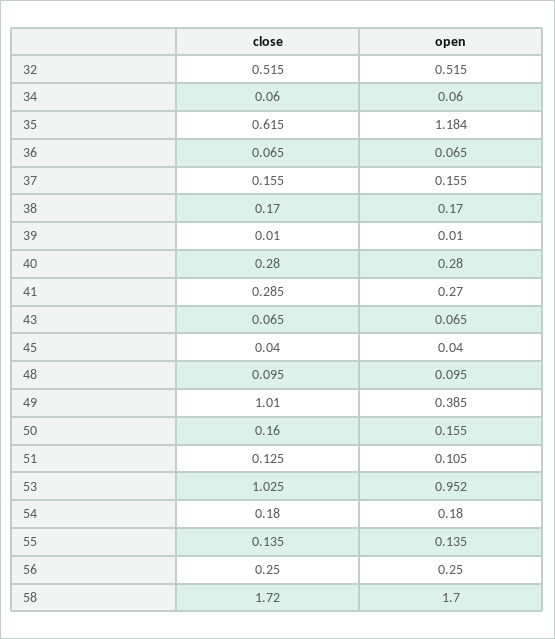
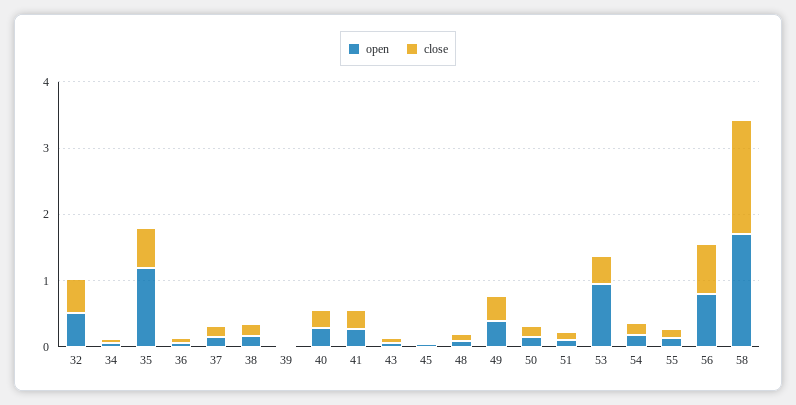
close, 49: 1.01 -> 0.4
close, 53: 1.025 -> 0.4
close, 56: 0.25 -> 0.8
open, 56: 0.25 -> 0.8

